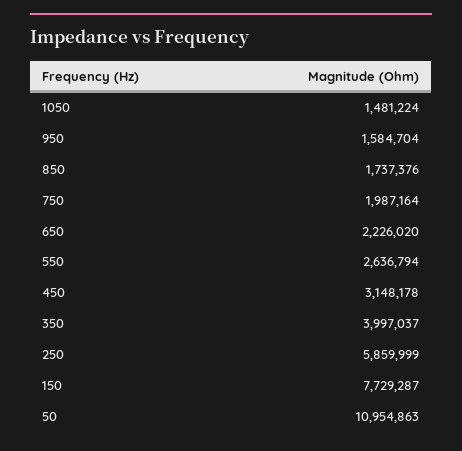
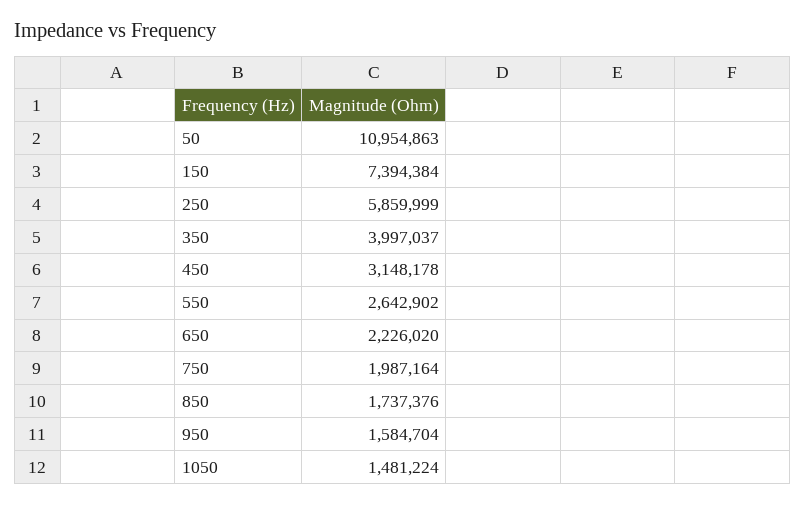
550: 2636794 -> 2642902
150: 7729287 -> 7394384

